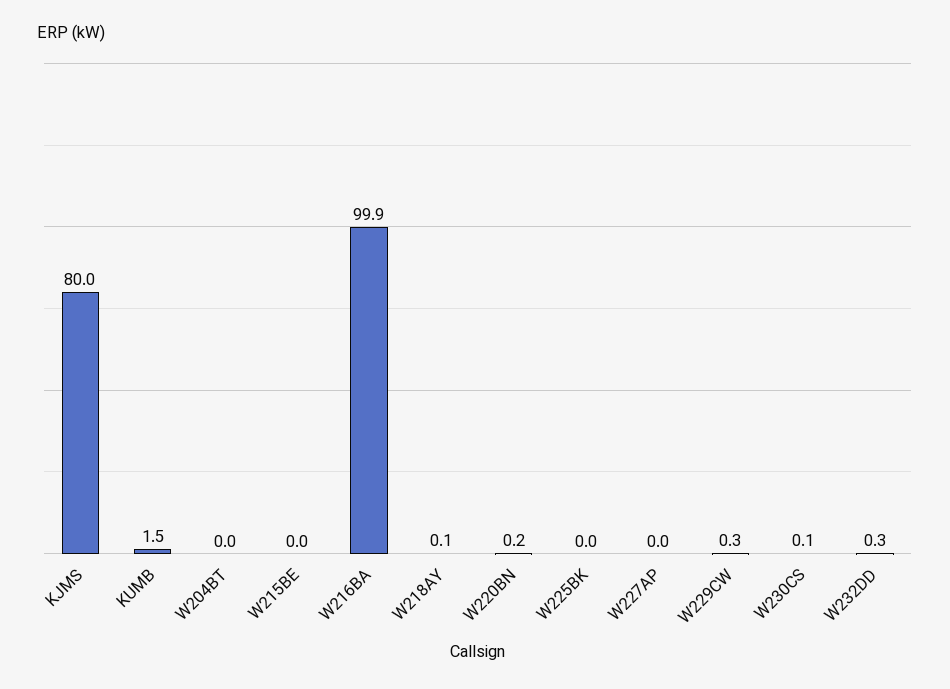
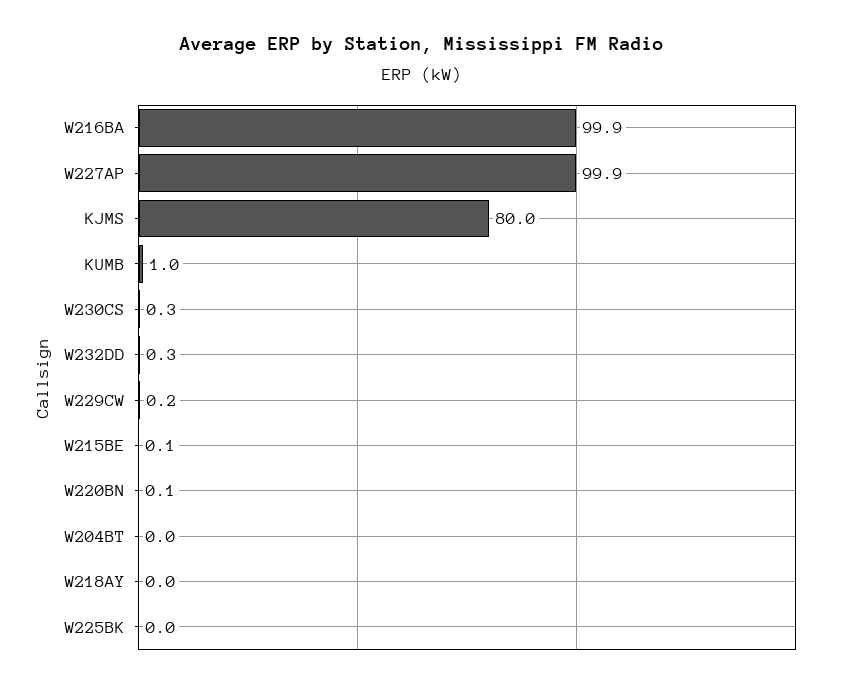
KUMB: 1.5 -> 1
W215BE: 0 -> 0.1
W218AY: 0.1 -> 0
W220BN: 0.2 -> 0.1
W227AP: 0 -> 99.9
W229CW: 0.3 -> 0.2
W230CS: 0.1 -> 0.3

